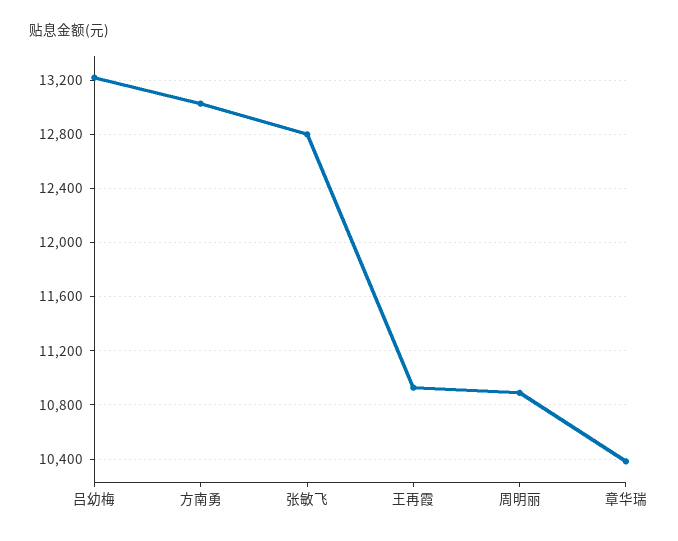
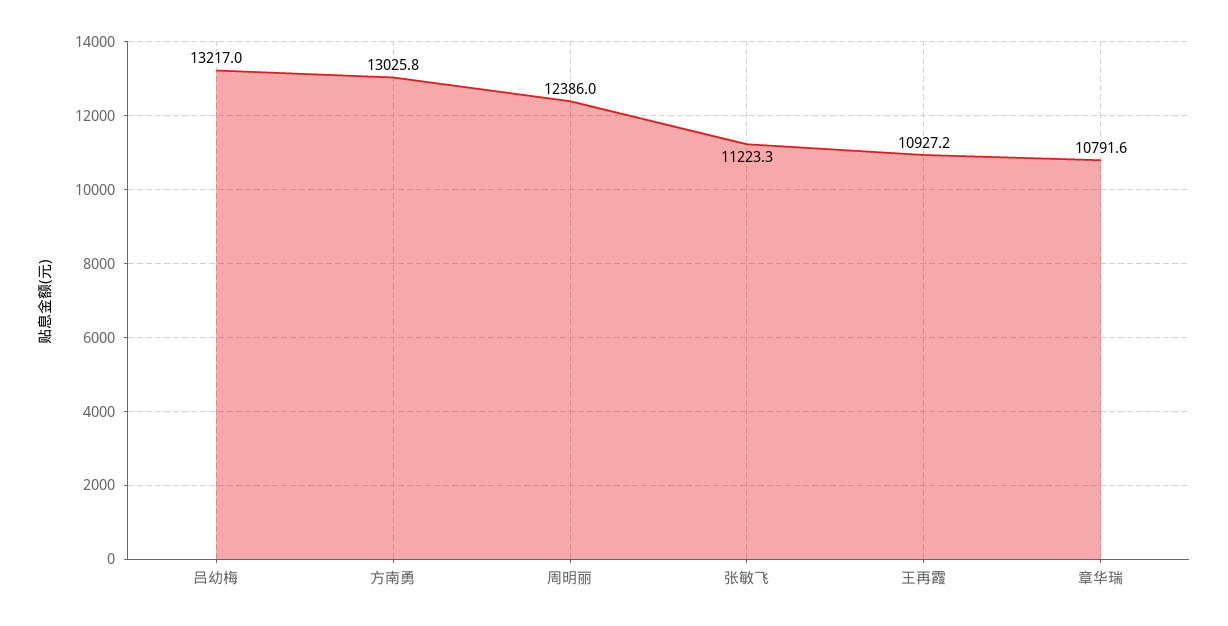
张敏飞: 12800 -> 11223.3
周明丽: 10900 -> 12386
章华瑞: 10400 -> 10791.6

